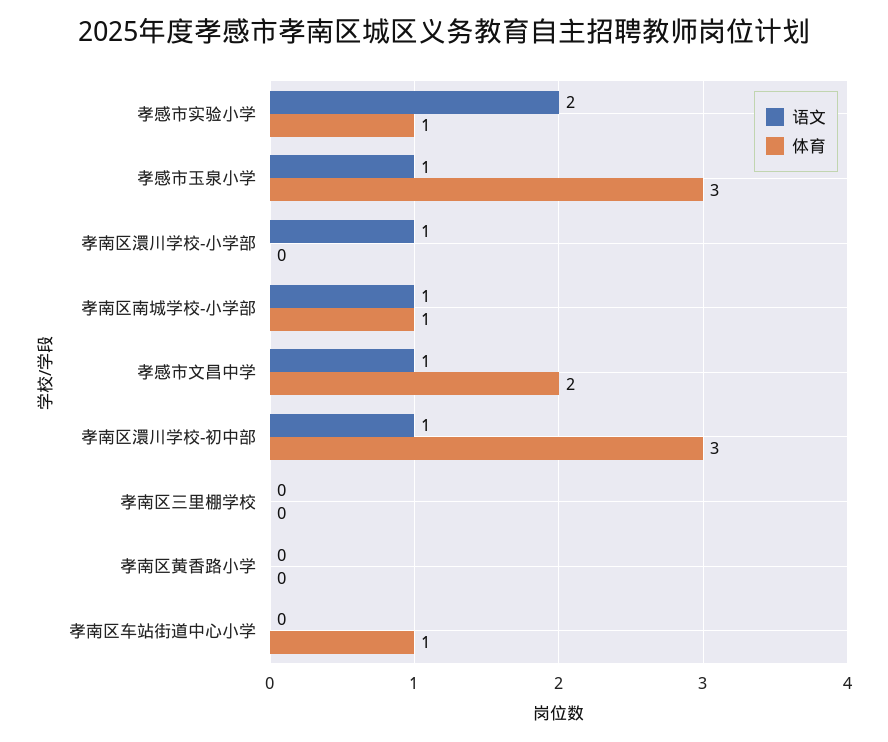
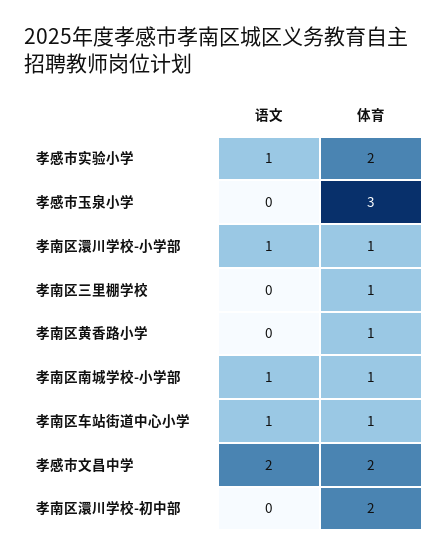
语文, 孝感市实验小学: 2 -> 1
体育, 孝感市实验小学: 1 -> 2
语文, 孝感市玉泉小学: 1 -> 0
体育, 孝南区澴川学校-小学部: 0 -> 1
语文, 孝感市文昌中学: 1 -> 2
语文, 孝南区澴川学校-初中部: 1 -> 0
体育, 孝南区澴川学校-初中部: 3 -> 2
体育, 孝南区三里棚学校: 0 -> 1
体育, 孝南区黄香路小学: 0 -> 1
语文, 孝南区车站街道中心小学: 0 -> 1

